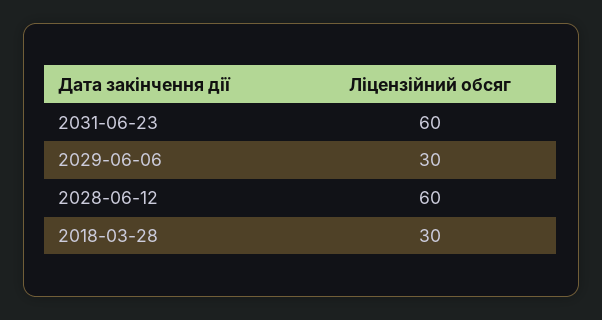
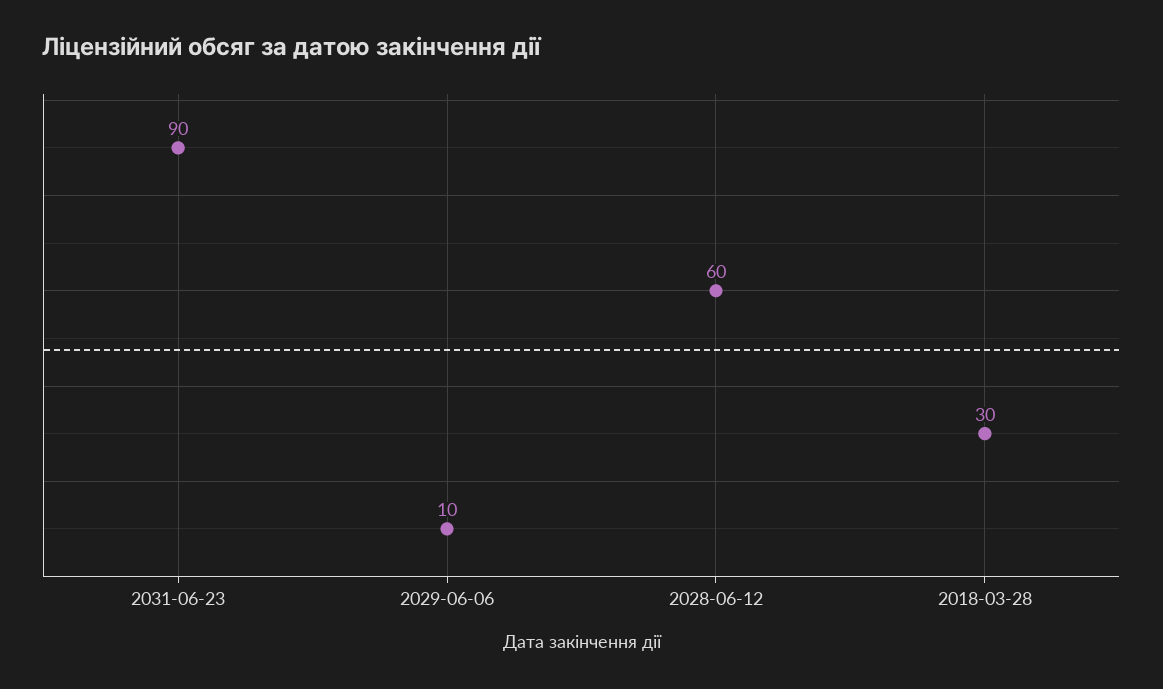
2031-06-23: 60 -> 90
2029-06-06: 30 -> 10

